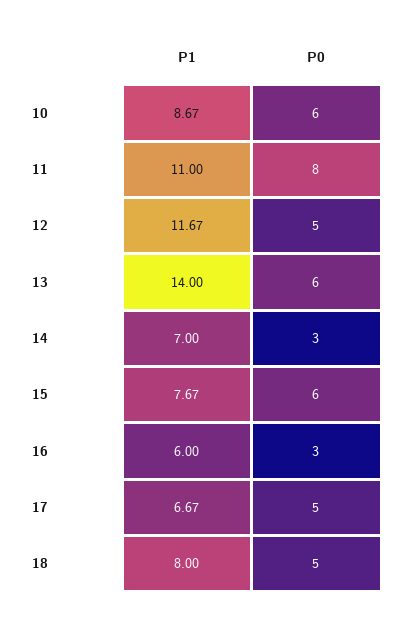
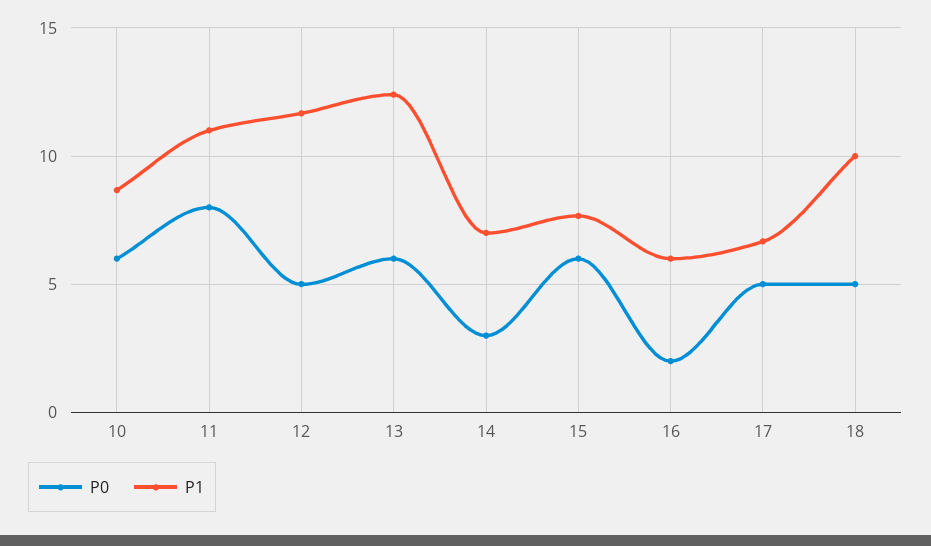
P1, 13: 14 -> 12.5
P0, 16: 3 -> 2
P1, 18: 8 -> 10

